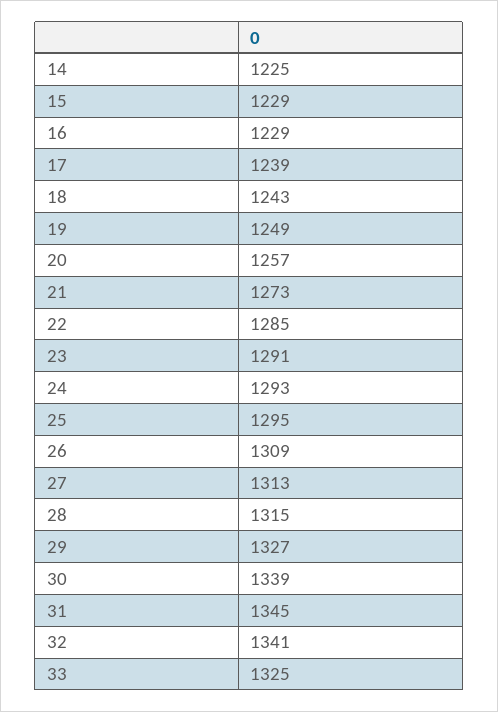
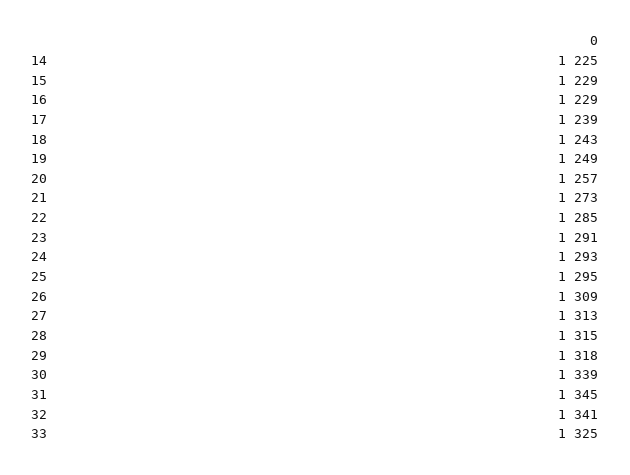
29: 1327 -> 1318

